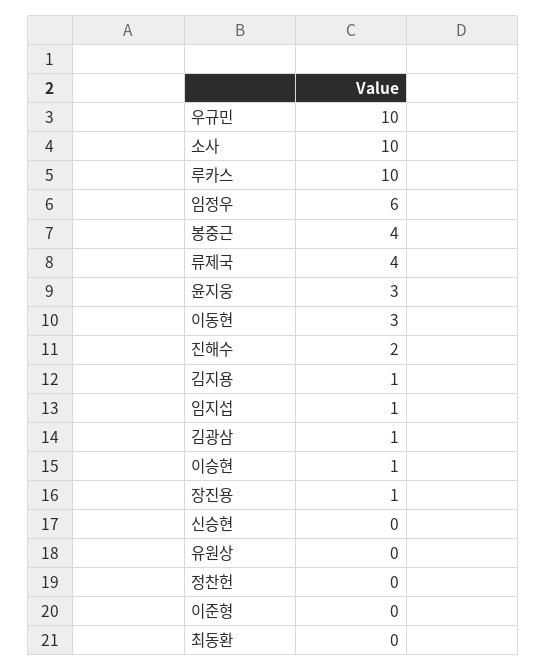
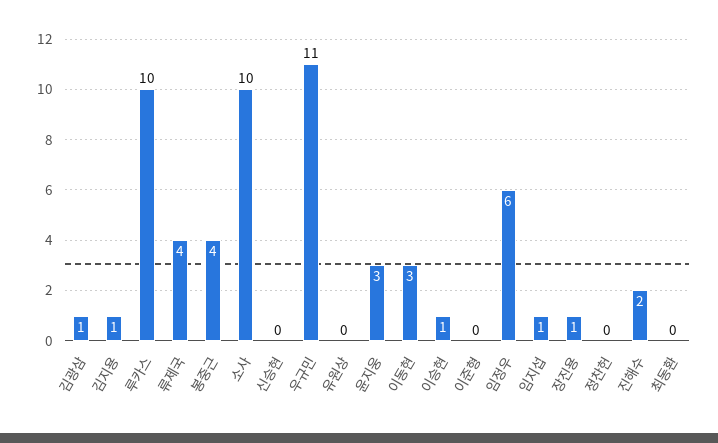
우규민: 10 -> 11

